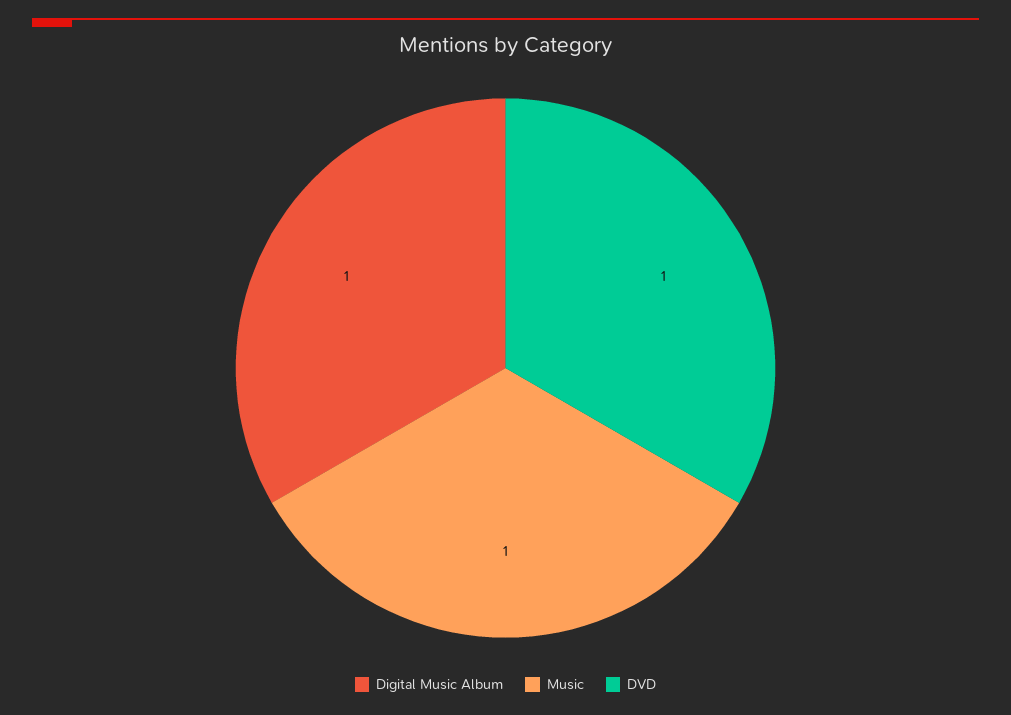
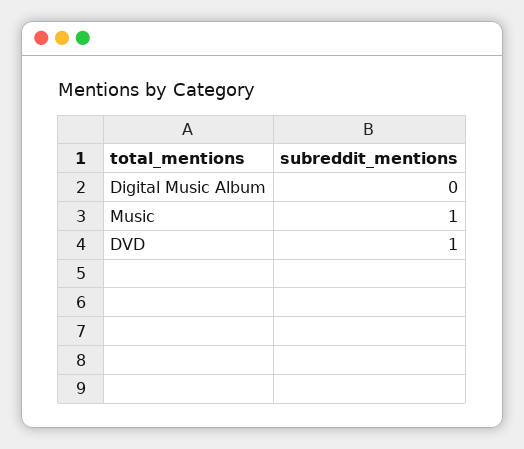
Digital Music Album: 1 -> 0

